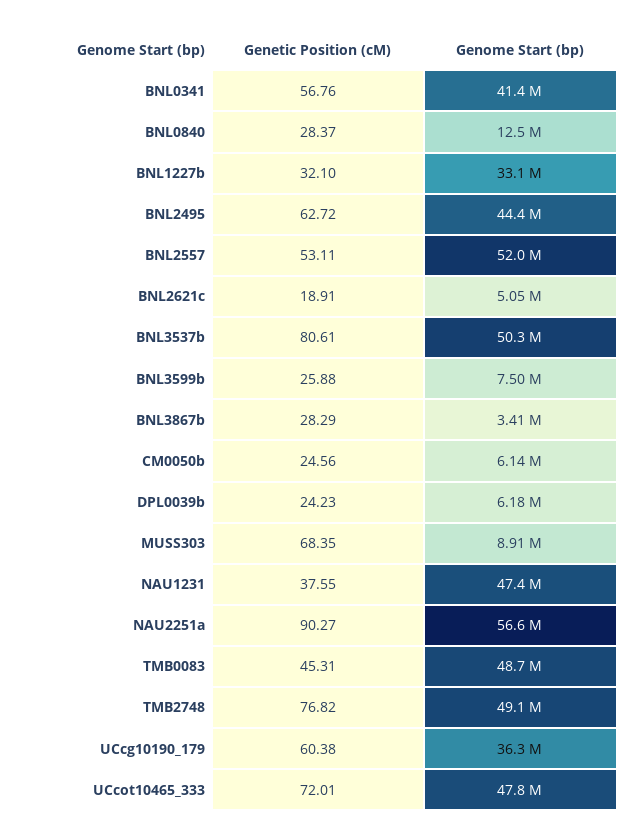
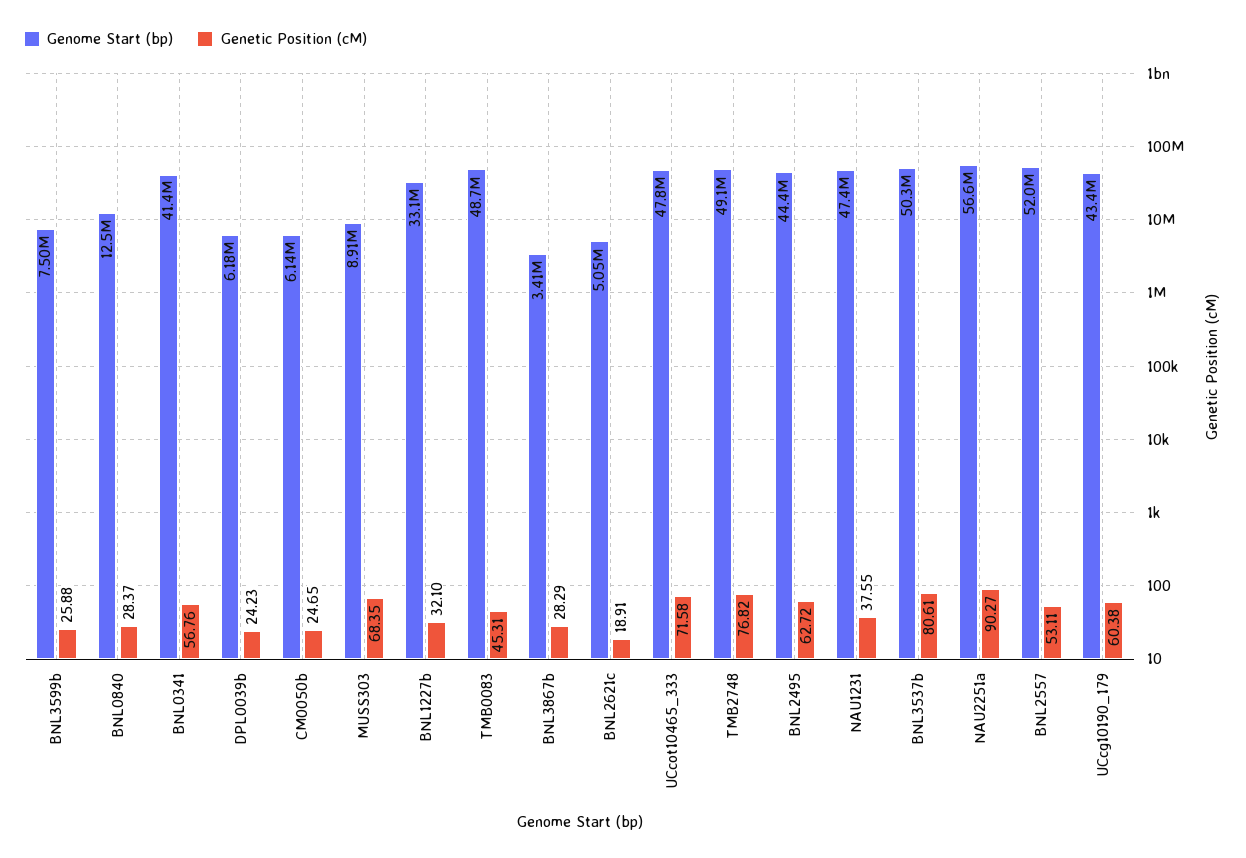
Genetic Position (cM), CM0050b: 24.56 -> 24.65
Genome Start (bp), UCcg10190_179: 36300000 -> 43400000
Genetic Position (cM), UCcot10465_333: 72.01 -> 71.58

